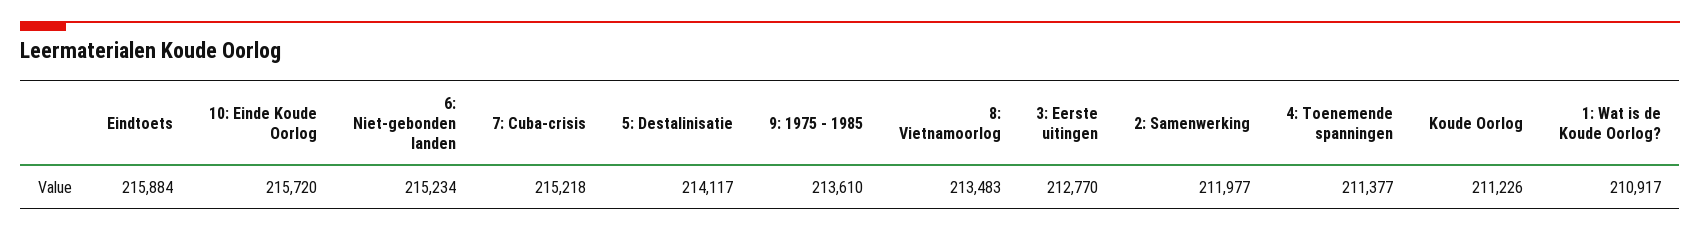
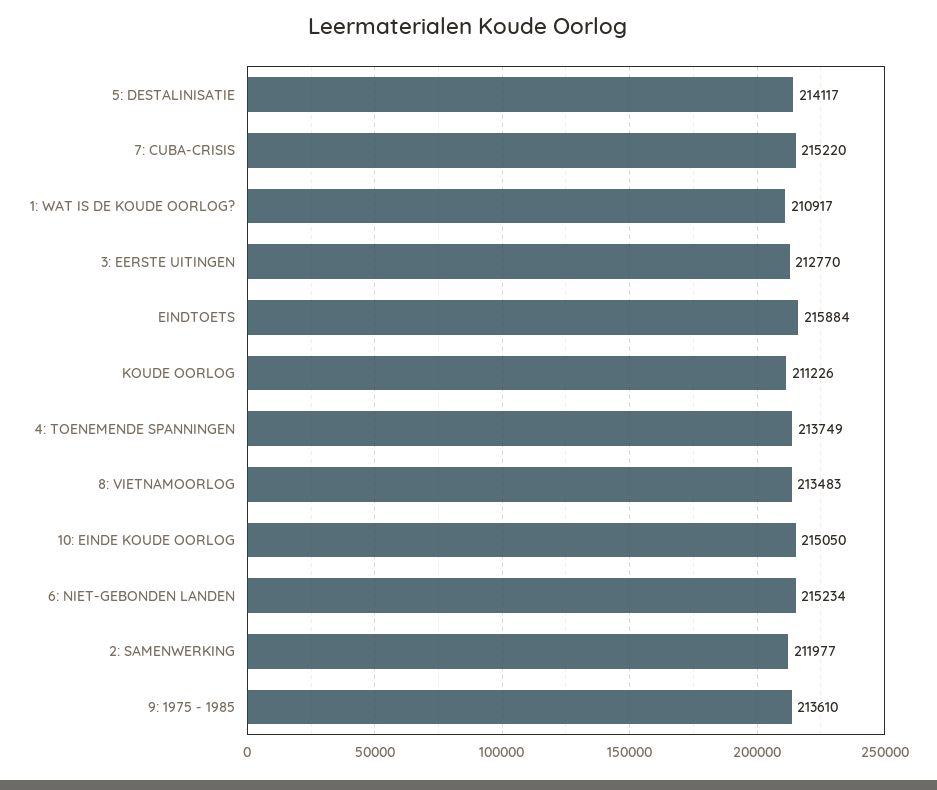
10: Einde Koude Oorlog: 215720 -> 215050
7: Cuba-crisis: 215218 -> 215220
4: Toenemende spanningen: 211377 -> 213749

